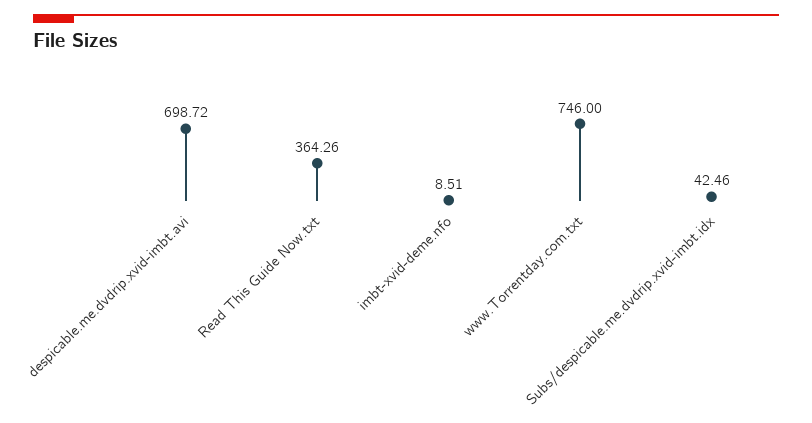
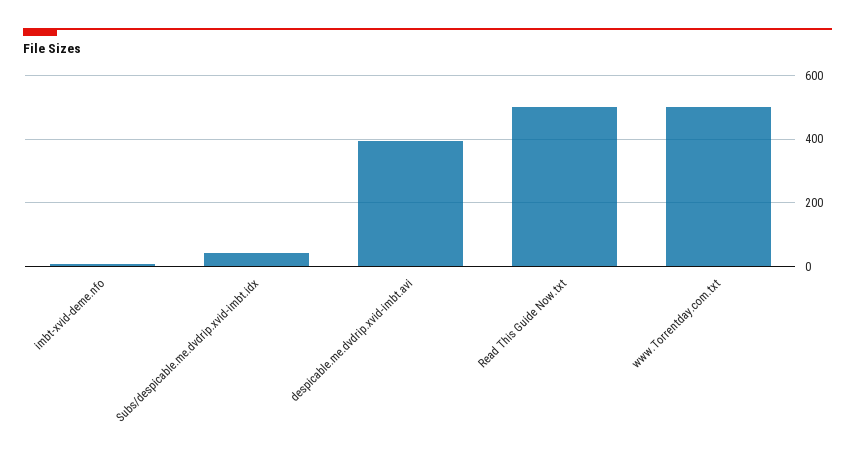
despicable.me.dvdrip.xvid-imbt.avi: 698.72 -> 400
Read This Guide Now.txt: 364.26 -> 500
www.Torrentday.com.txt: 746 -> 500

